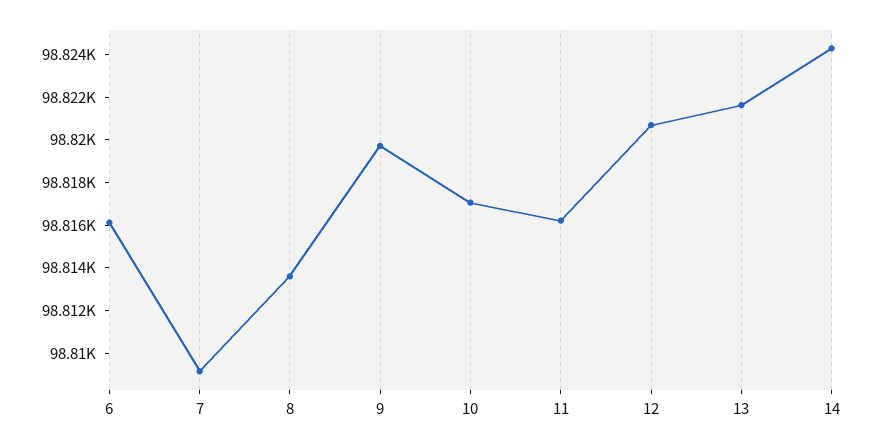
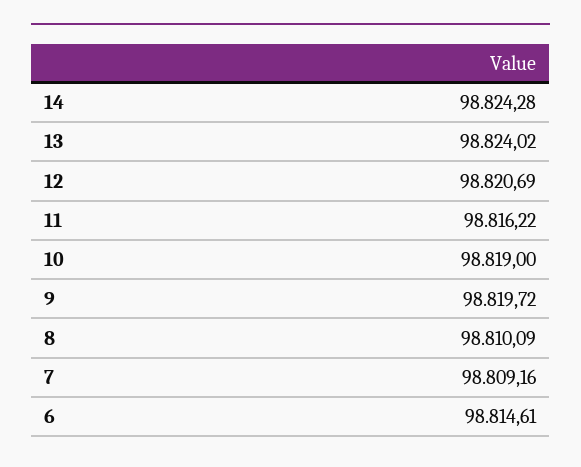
6: 98816 -> 98814.61
8: 98813.5 -> 98810.09
10: 98817 -> 98819
13: 98821.5 -> 98824.02

